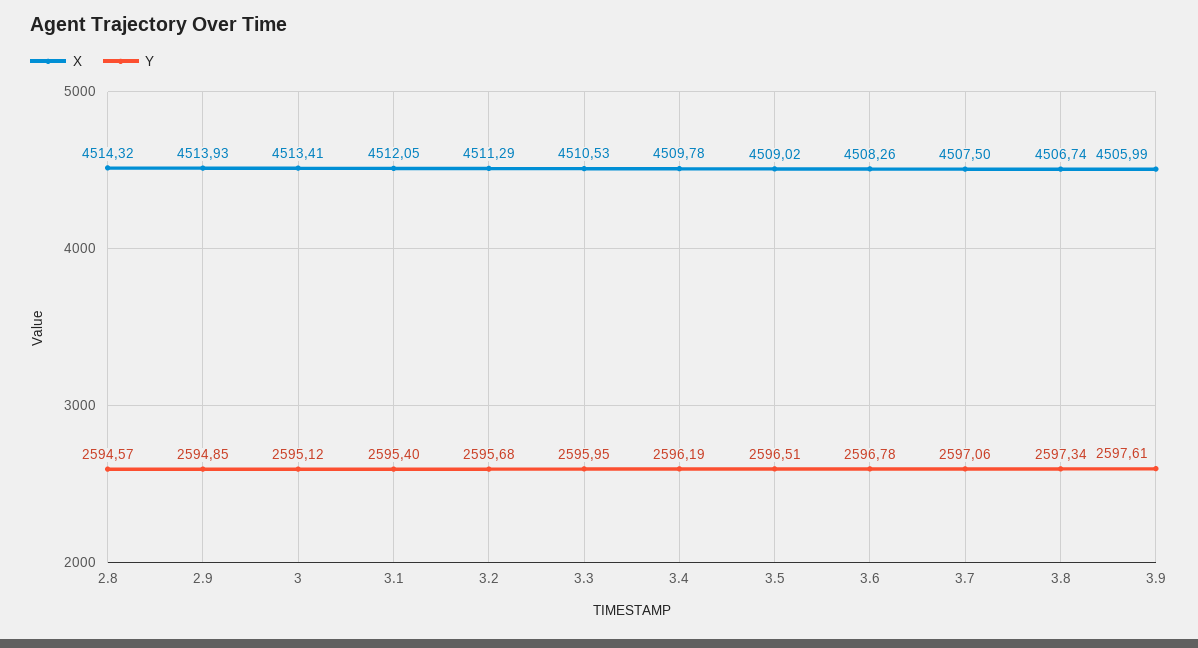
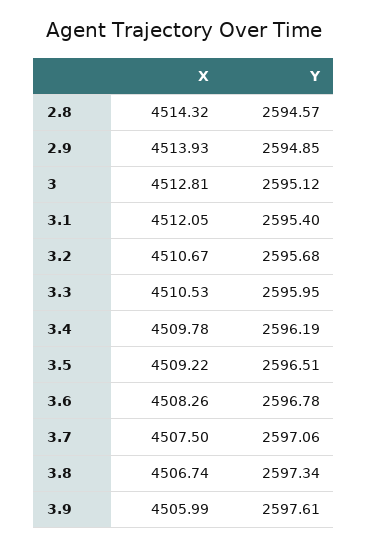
X, 3: 4513.41 -> 4512.81
X, 3.2: 4511.29 -> 4510.67
X, 3.5: 4509.02 -> 4509.22

